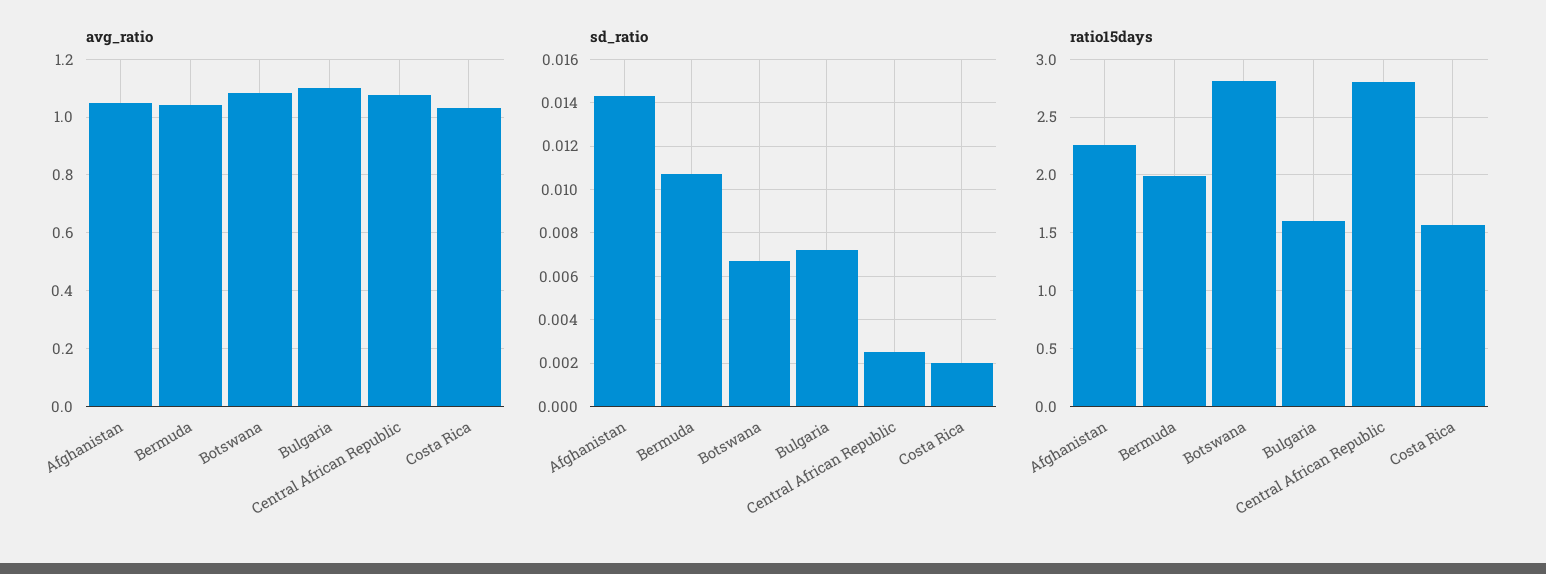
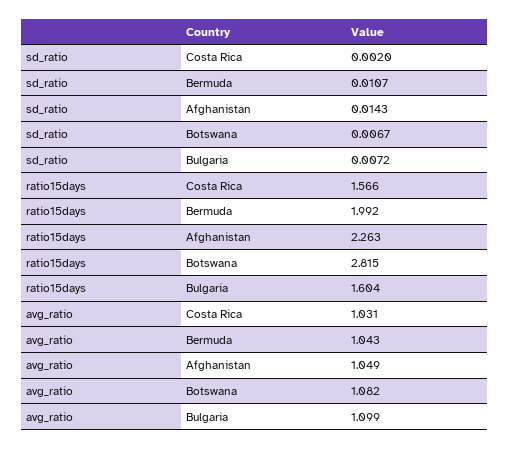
avg_ratio, Central African Republic: 1.075 -> none
sd_ratio, Central African Republic: 0.0025 -> none
ratio15days, Central African Republic: 2.8 -> none

